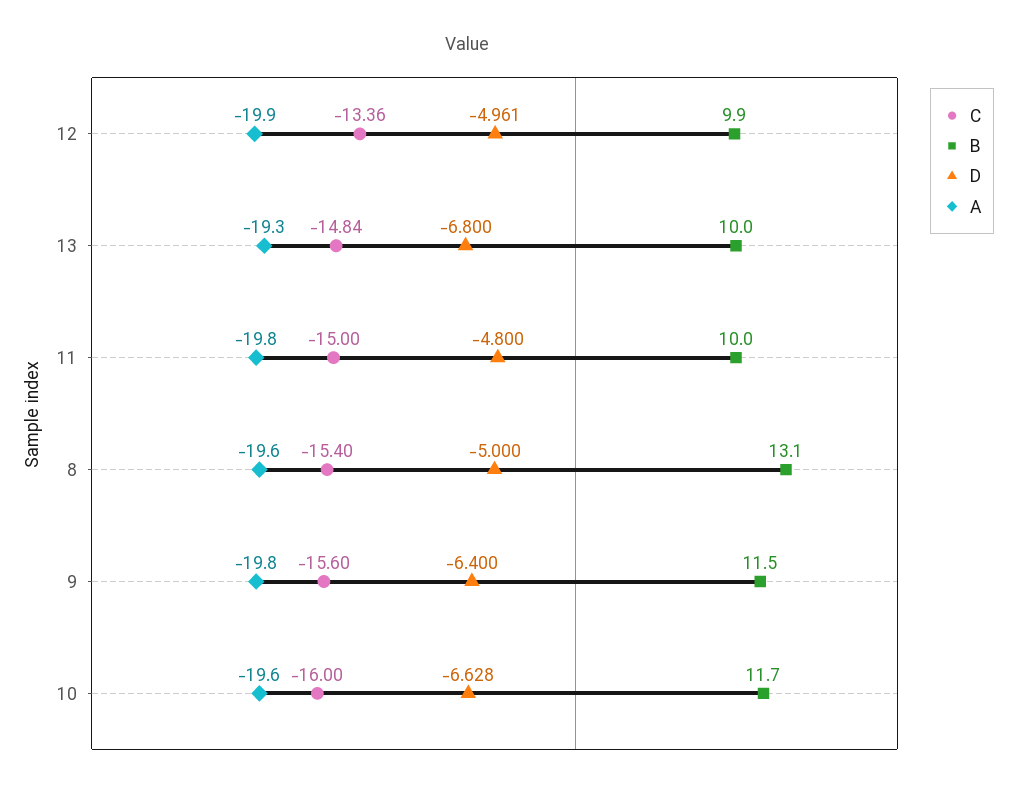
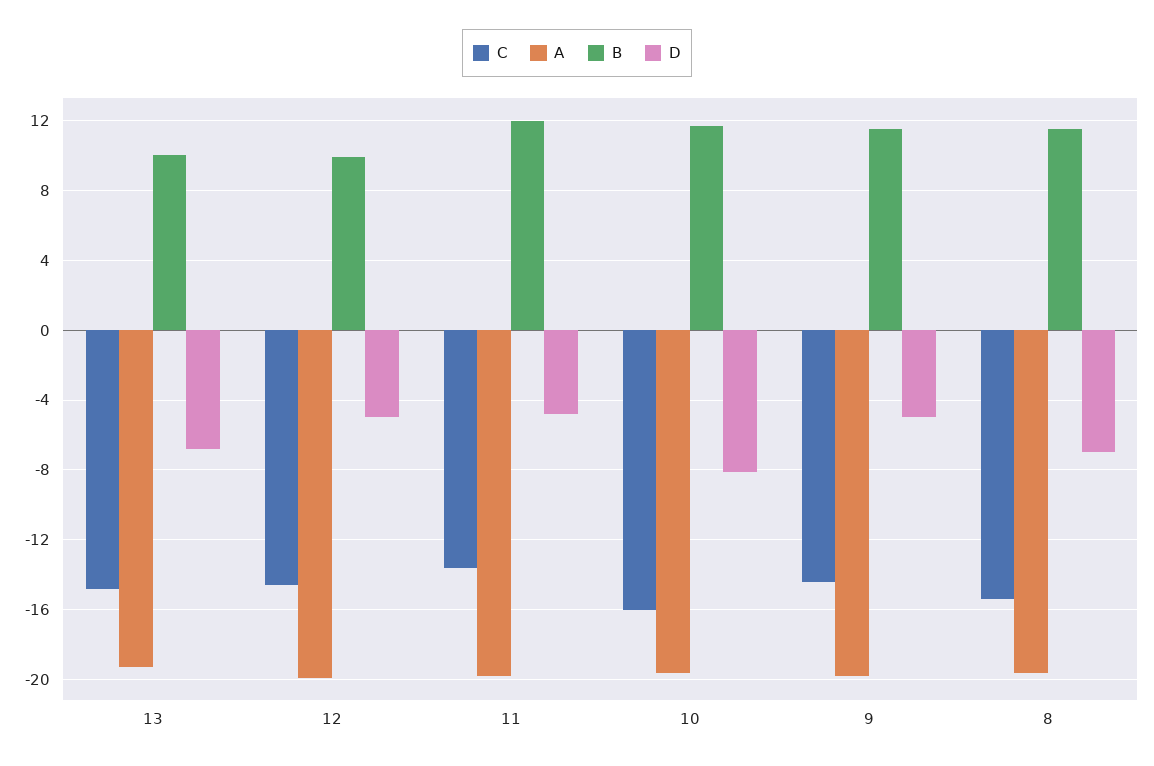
C, 12: -13.36 -> -14.5
C, 11: -15 -> -13.5
B, 11: 10 -> 12
B, 8: 13.1 -> 11.5
D, 8: -5 -> -7
C, 9: -15.6 -> -14.5
D, 9: -6.4 -> -5
D, 10: -6.628 -> -8

